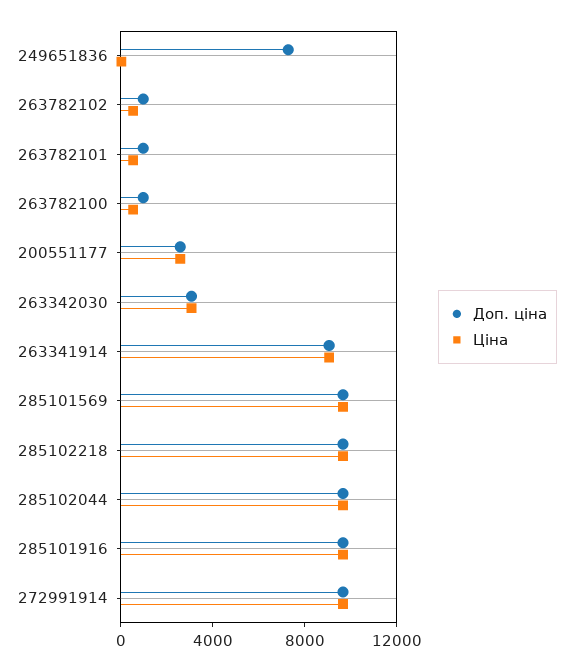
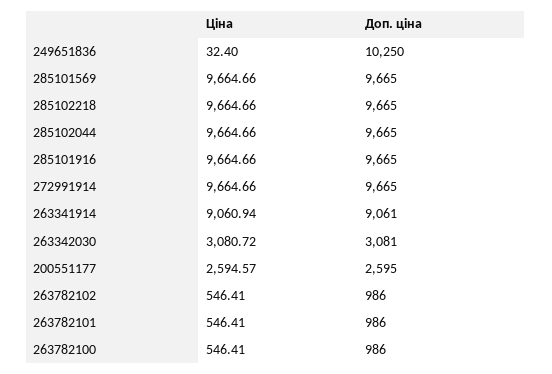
Доп. ціна, 249651836: 7000 -> 10250

